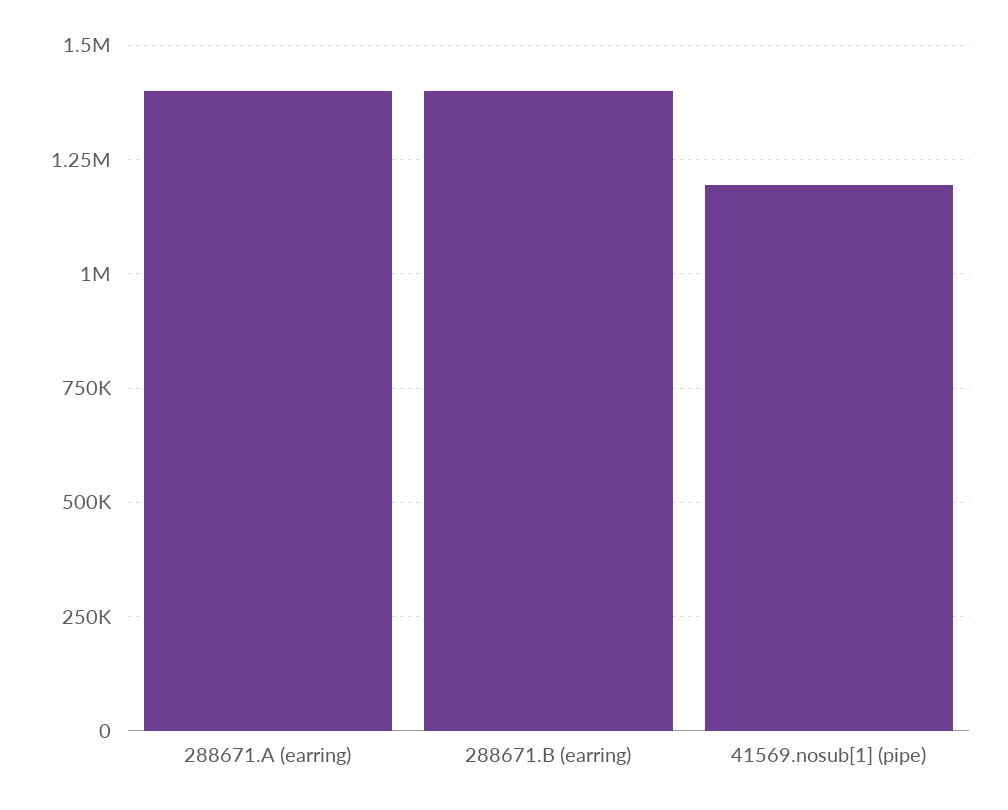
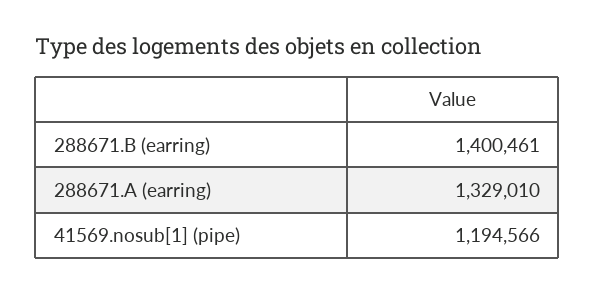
288671.A (earring): 1400000 -> 1329010

